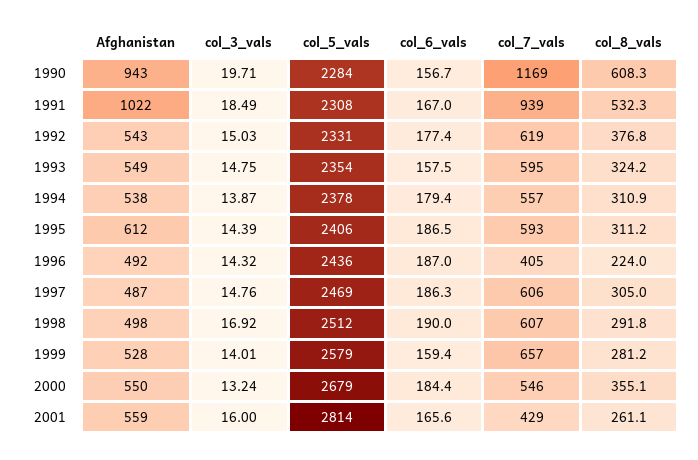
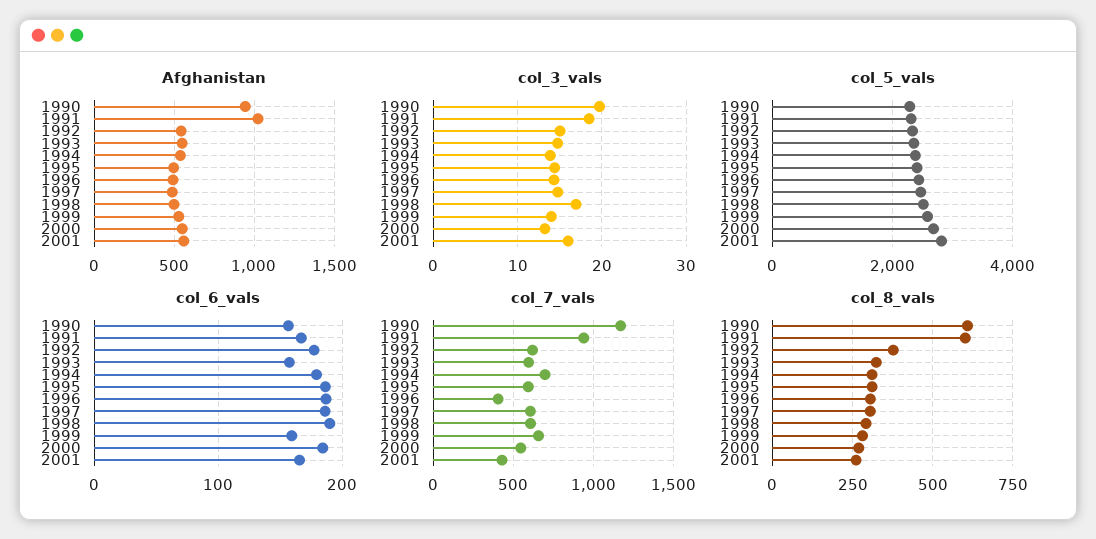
col_8_vals, 1991: 532.3 -> 600
col_7_vals, 1994: 557 -> 700
Afghanistan, 1995: 612 -> 500
col_8_vals, 1996: 224 -> 300
col_8_vals, 2000: 355.1 -> 275

